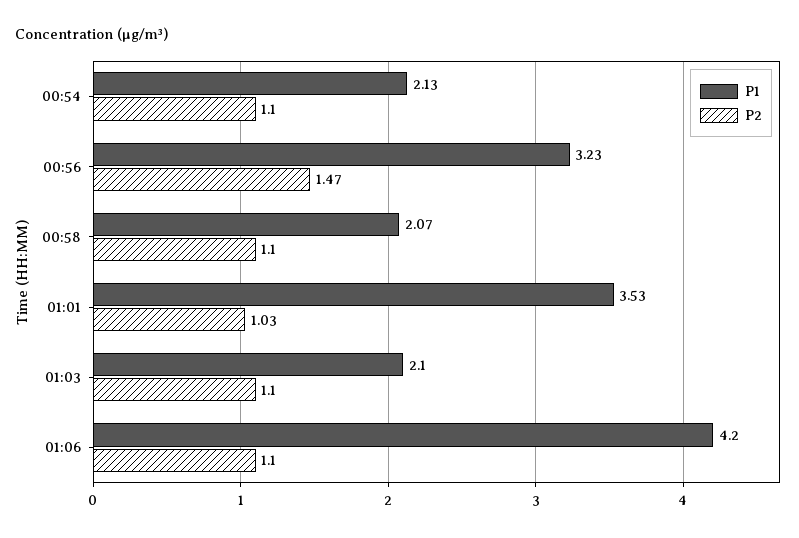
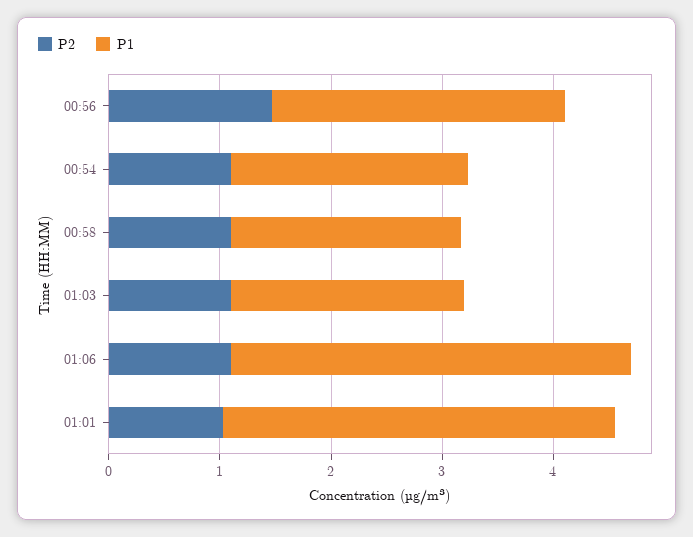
P1, 00:56: 3.23 -> 2.6
P1, 01:06: 4.2 -> 3.6

